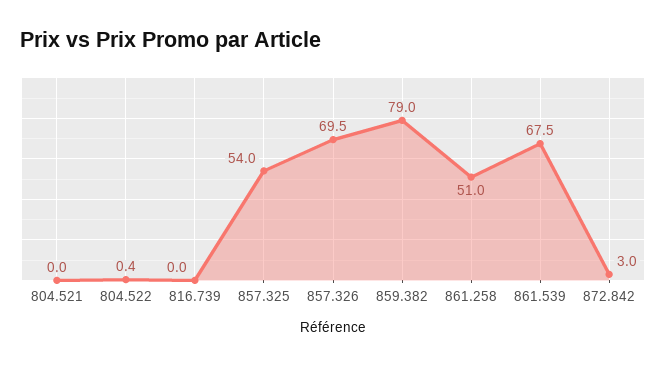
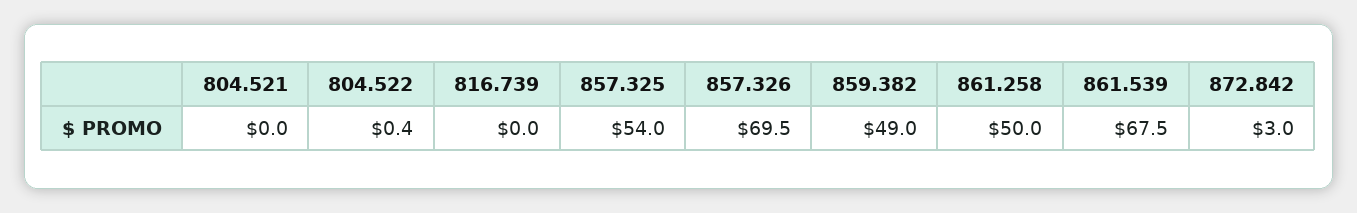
859.382: 79 -> 49
861.258: 51 -> 50

